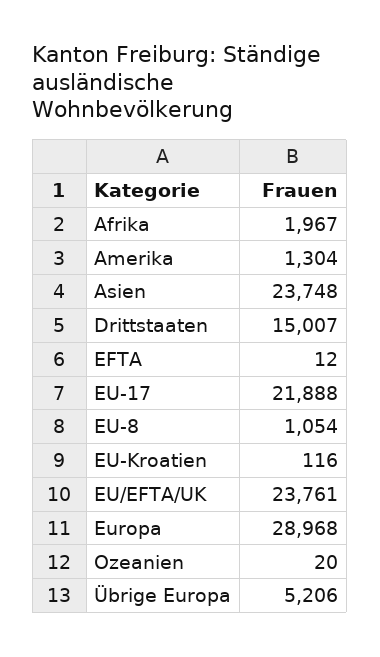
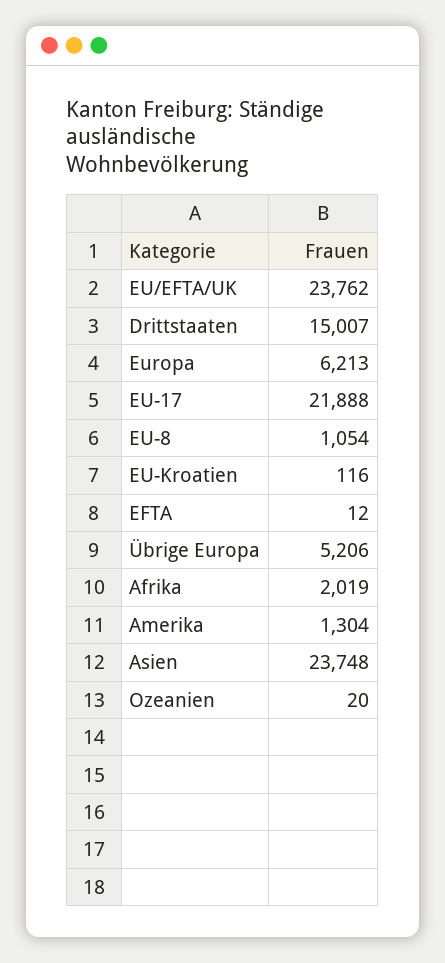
Afrika: 1967 -> 2019
EU/EFTA/UK: 23761 -> 23762
Europa: 28968 -> 6213

